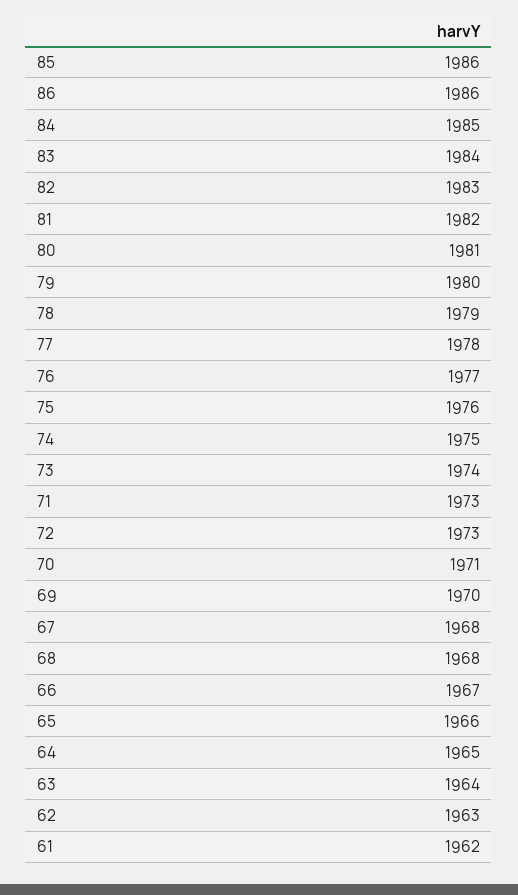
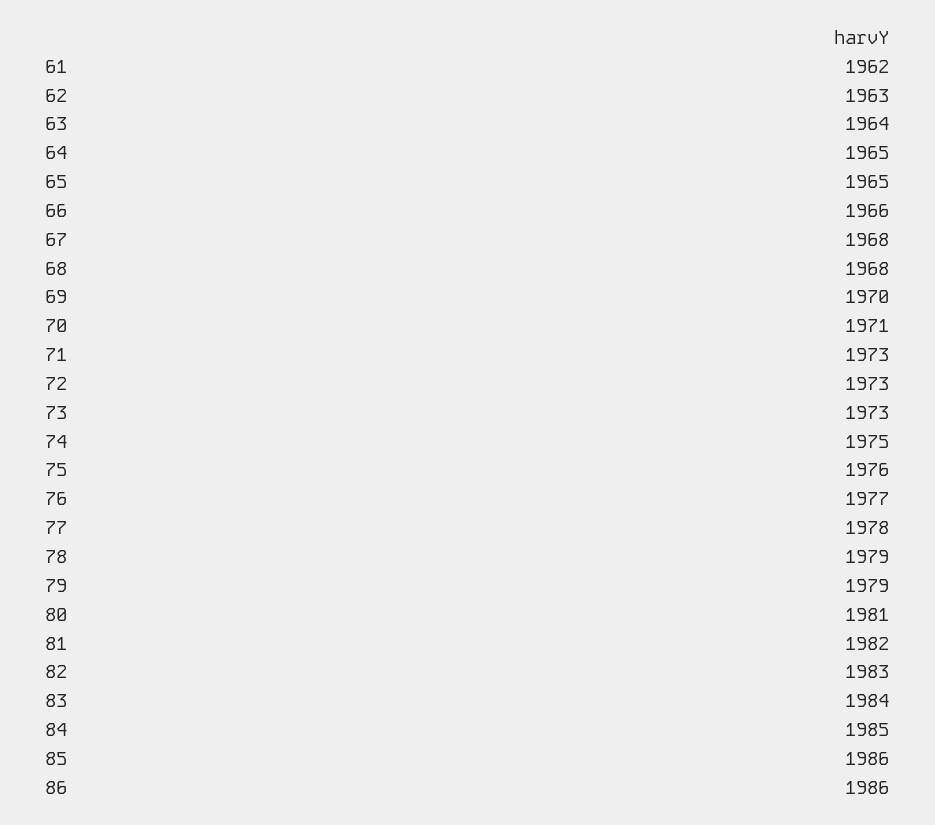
79: 1980 -> 1979
73: 1974 -> 1973
66: 1967 -> 1966
65: 1966 -> 1965

